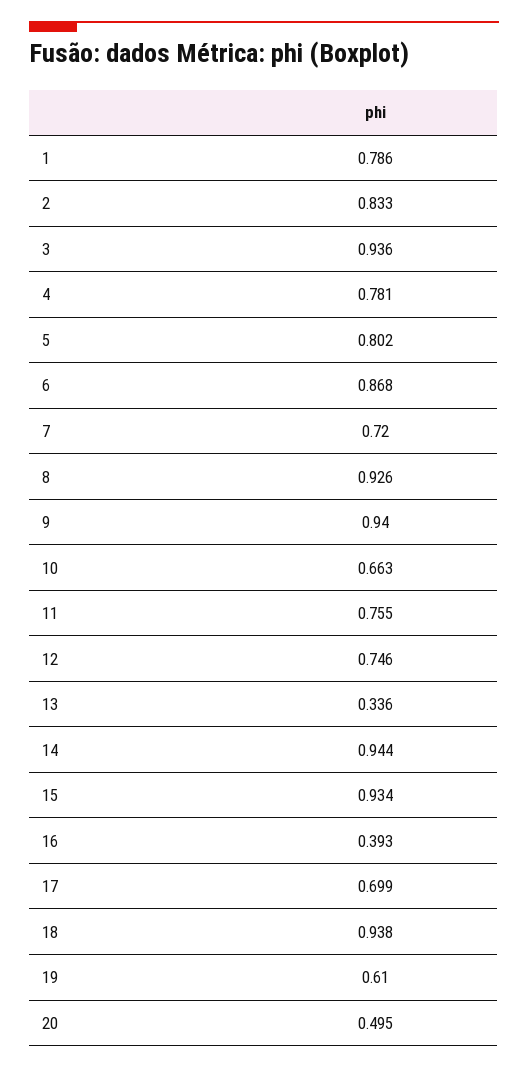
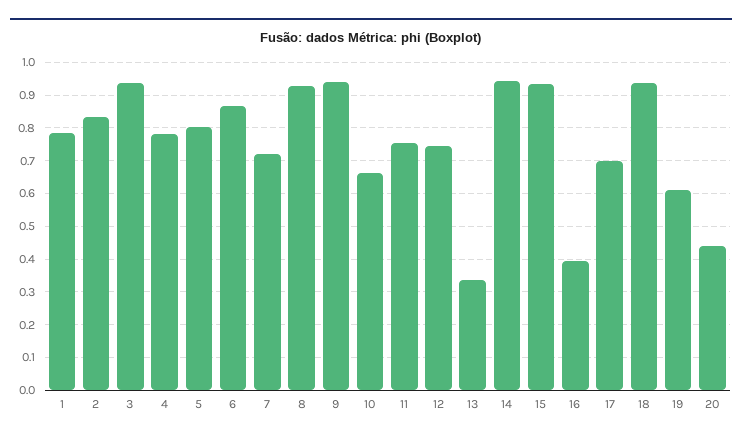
20: 0.495 -> 0.44

